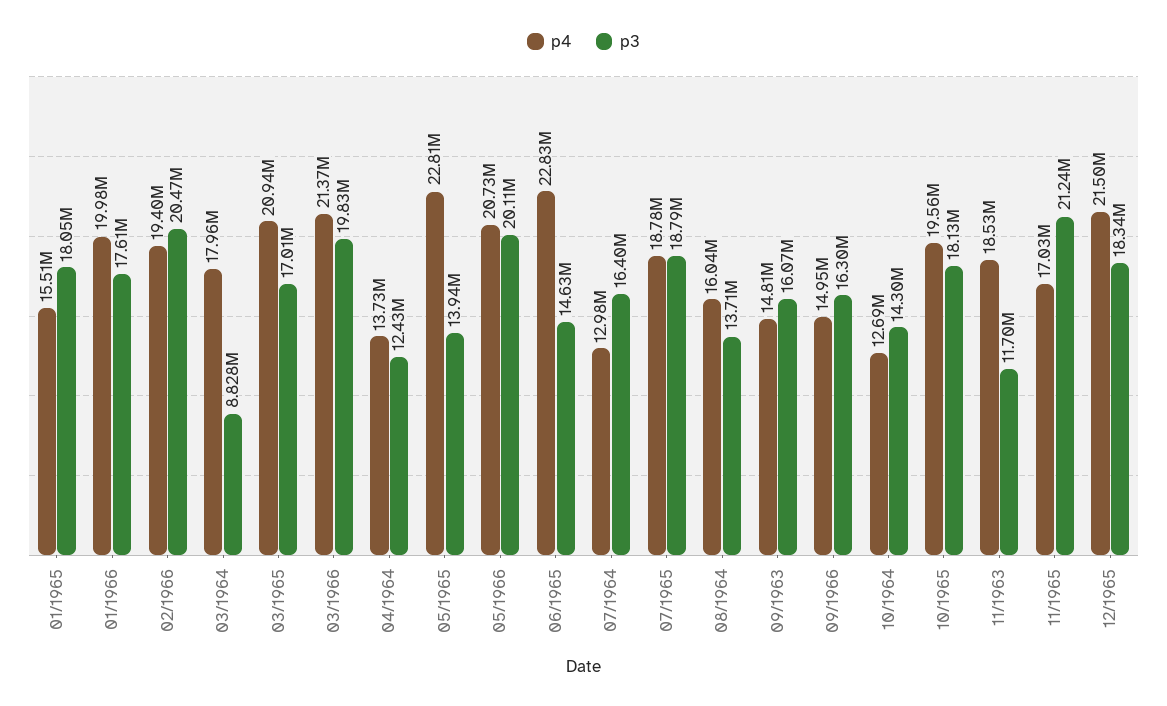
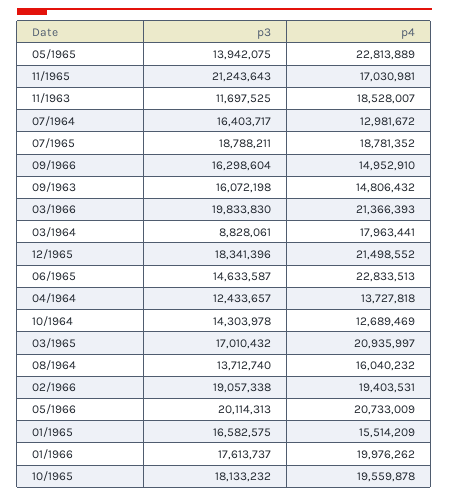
p3, 01/1965: 18050000 -> 16582575
p3, 02/1966: 20470000 -> 19057338

